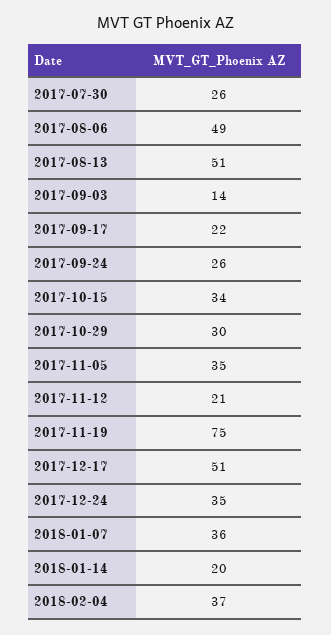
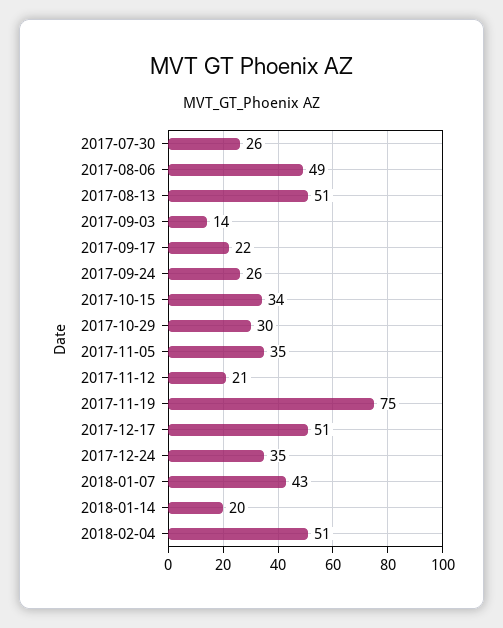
2018-01-07: 36 -> 43
2018-02-04: 37 -> 51

